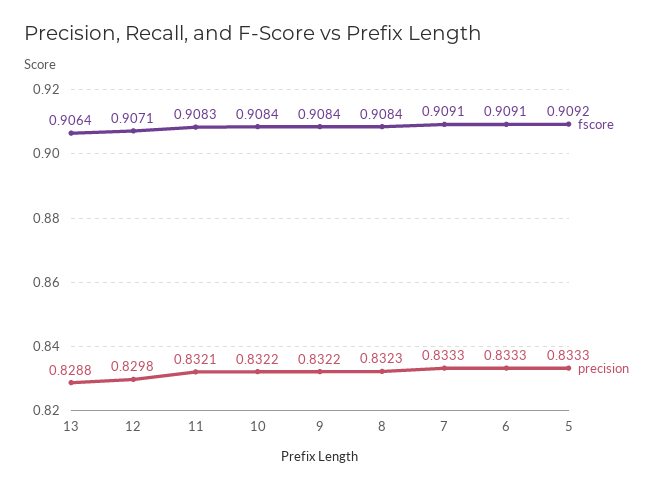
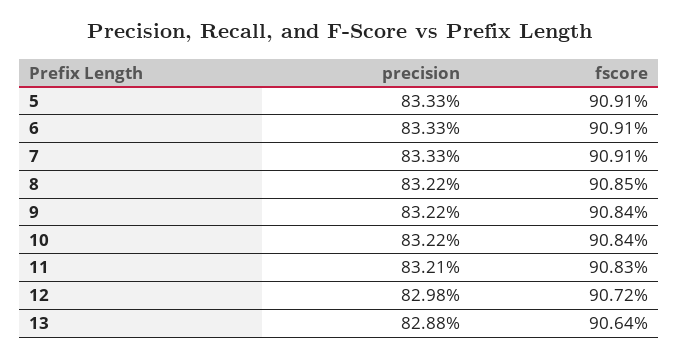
fscore, 12: 0.9071 -> 0.9072
fscore, 8: 0.9084 -> 0.9085
precision, 8: 0.8323 -> 0.8322
fscore, 5: 0.9092 -> 0.9091

